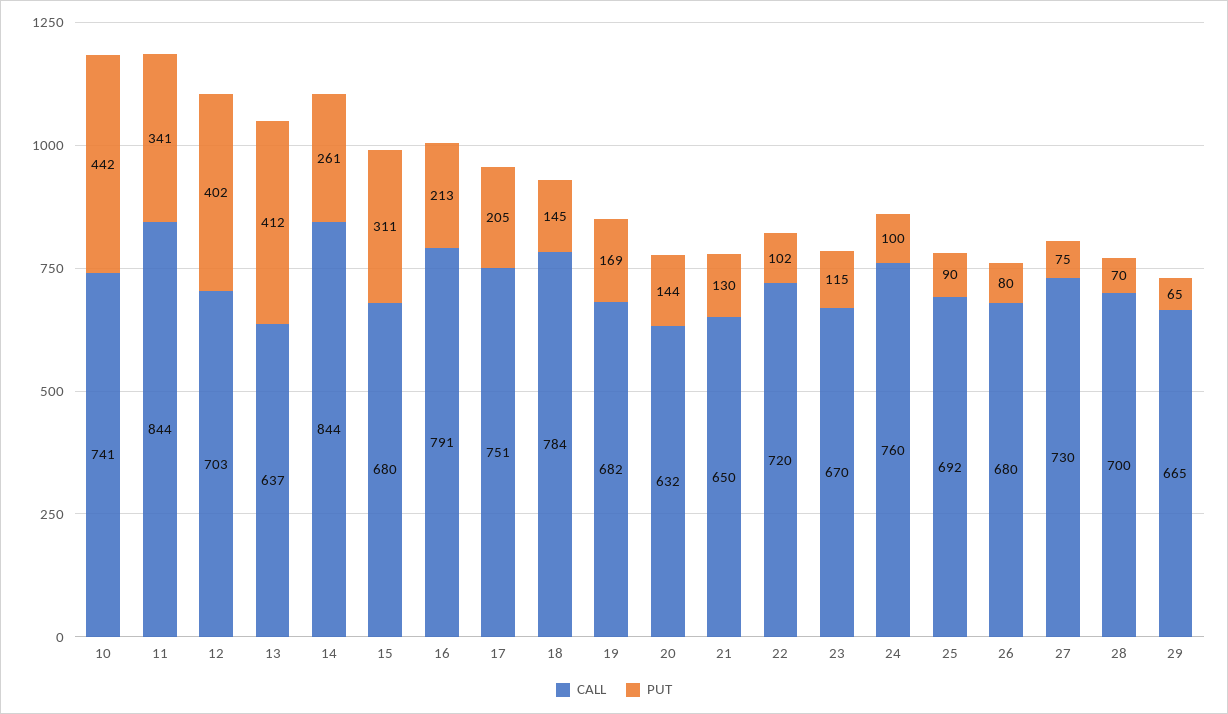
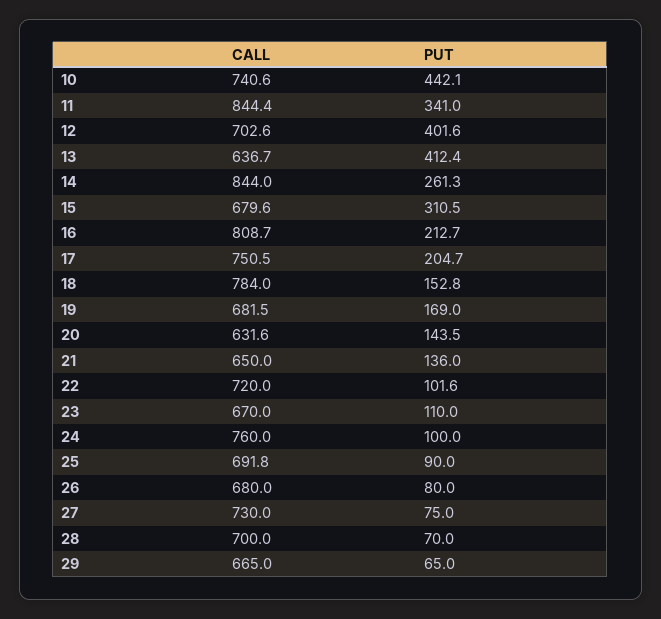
CALL, 16: 791 -> 808.7
PUT, 18: 145 -> 152.8
PUT, 21: 130 -> 136
PUT, 23: 115 -> 110

